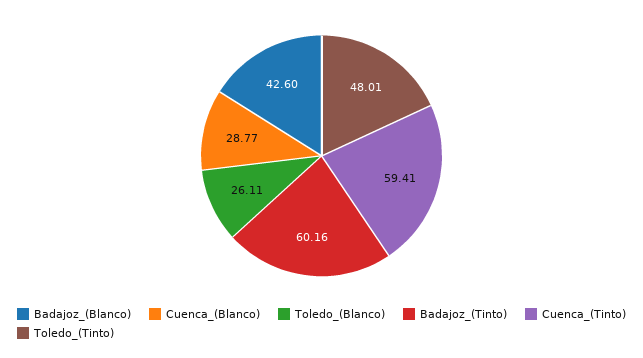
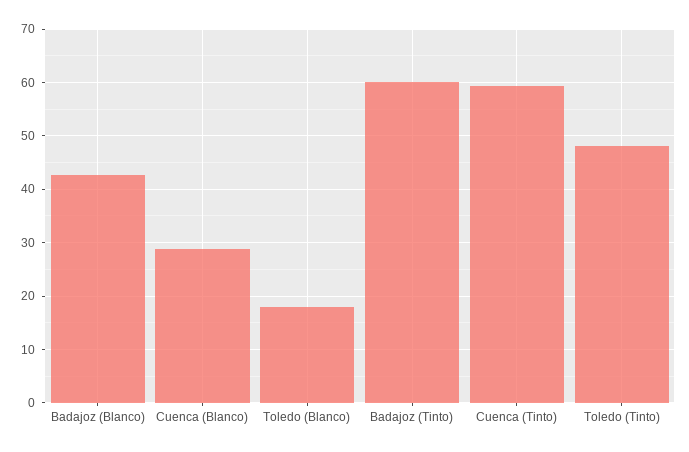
Toledo_(Blanco): 26.11 -> 18

